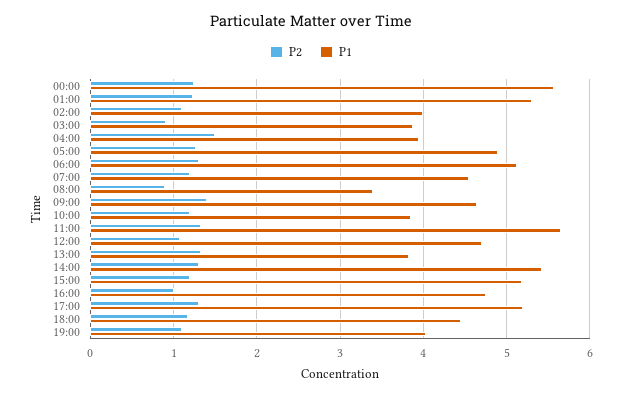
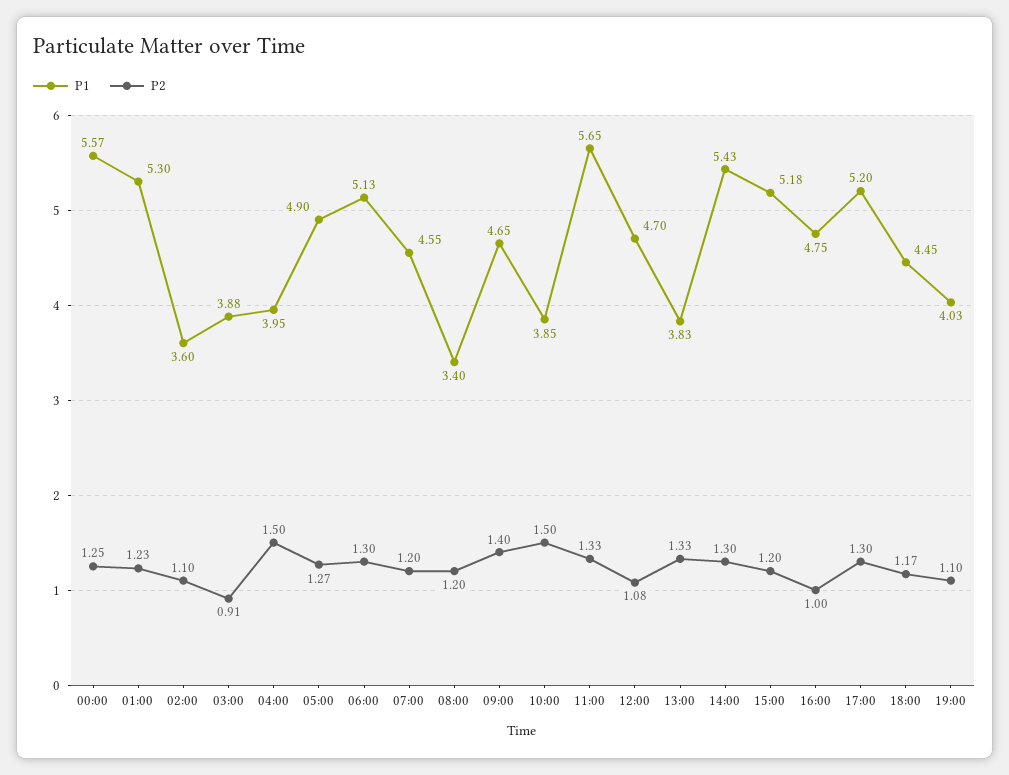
P1, 02:00: 4 -> 3.6
P2, 08:00: 0.9 -> 1.2
P2, 10:00: 1.2 -> 1.5

